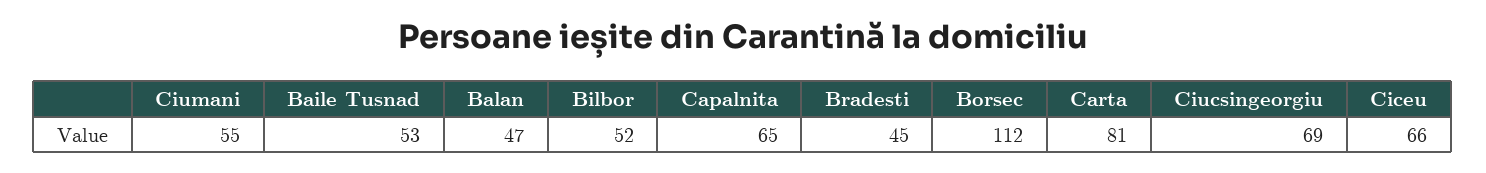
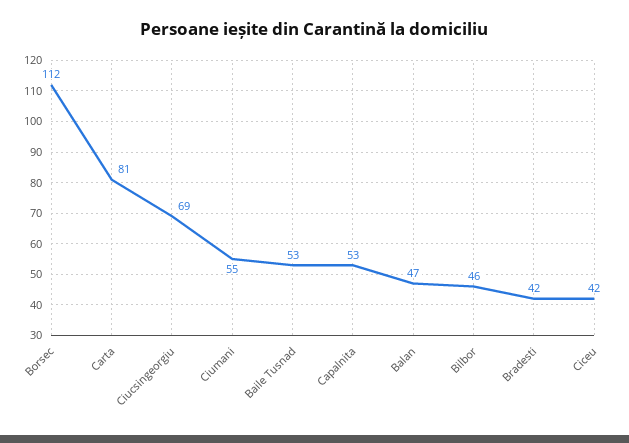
Bilbor: 52 -> 46
Capalnita: 65 -> 53
Bradesti: 45 -> 42
Ciceu: 66 -> 42

